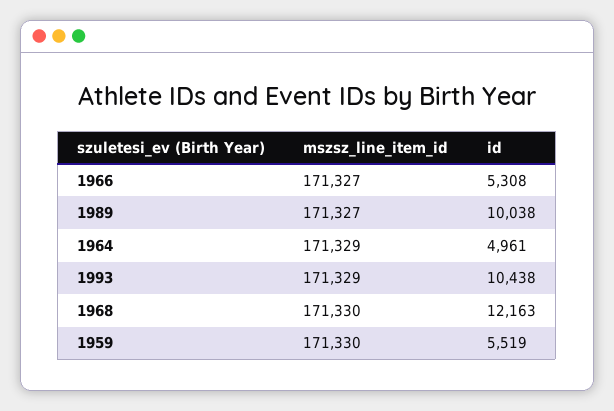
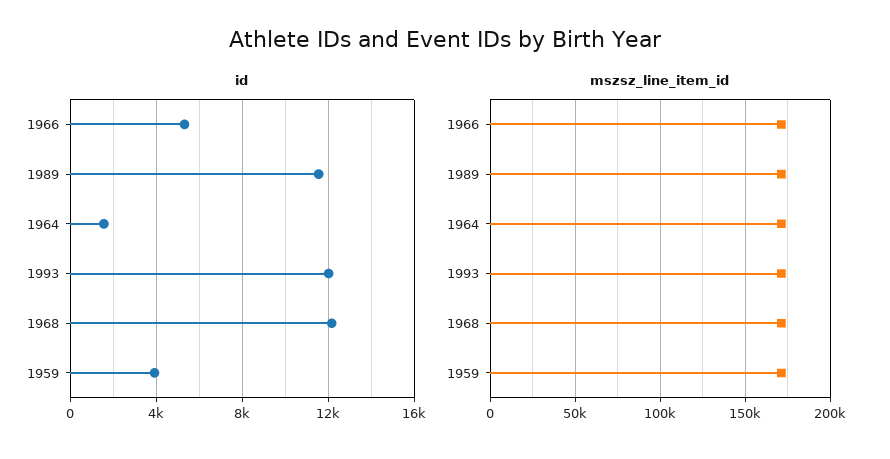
id, 1989: 10038 -> 11500
id, 1964: 4961 -> 1500
id, 1993: 10438 -> 12000
id, 1959: 5519 -> 4000

